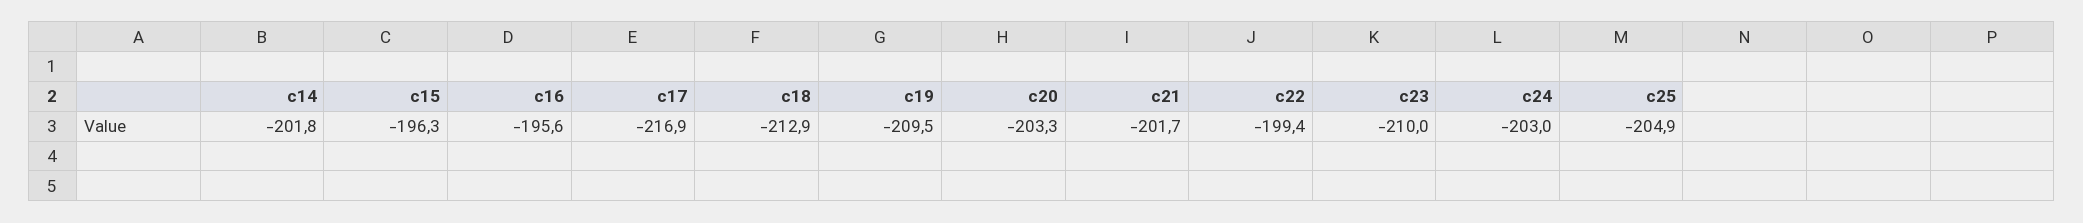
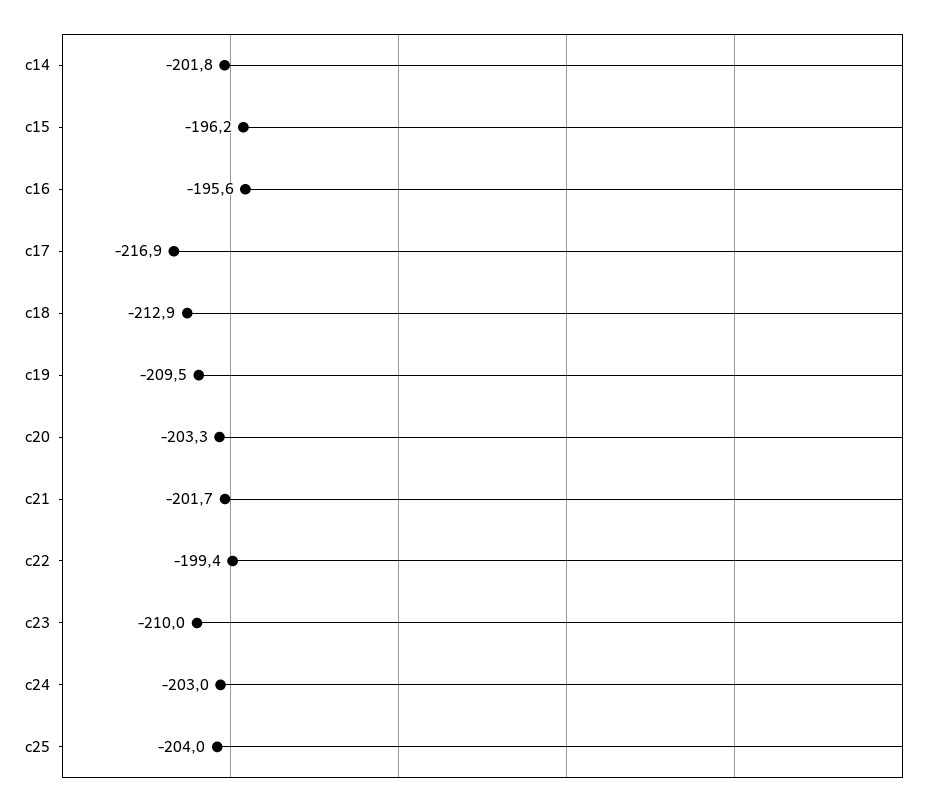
c15: -196.3 -> -196.2
c25: -204.9 -> -204

